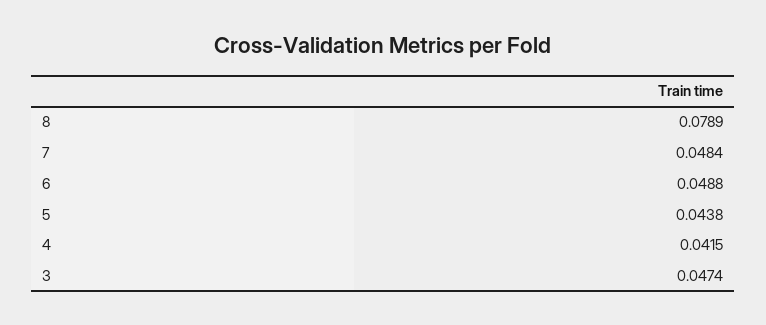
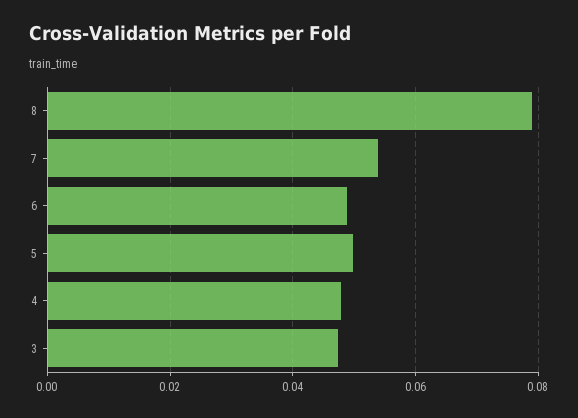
7: 0.0484 -> 0.054
5: 0.0438 -> 0.05
4: 0.0415 -> 0.048

